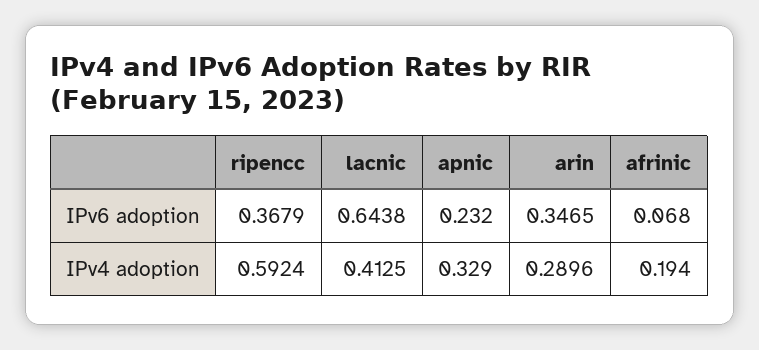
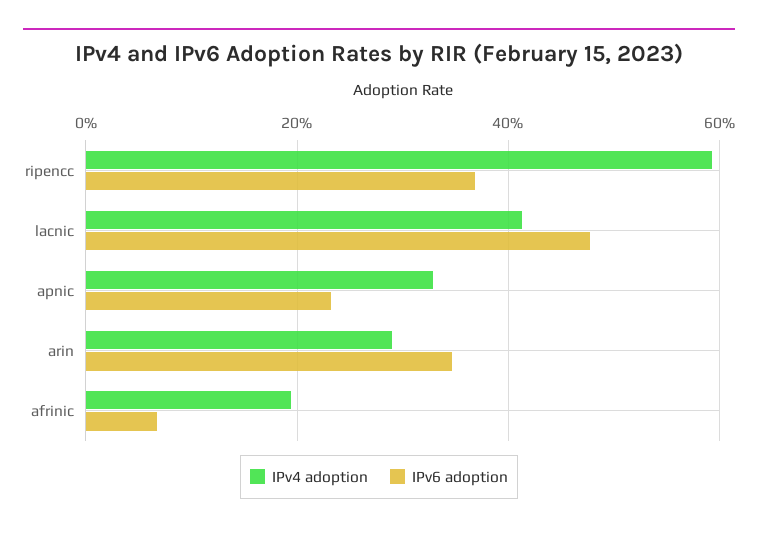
IPv6 adoption, lacnic: 0.6438 -> 0.48

